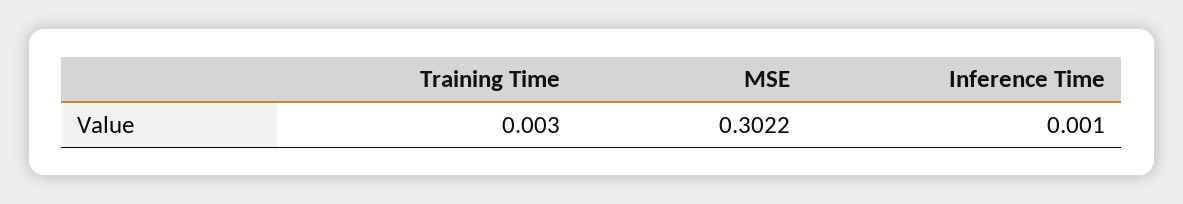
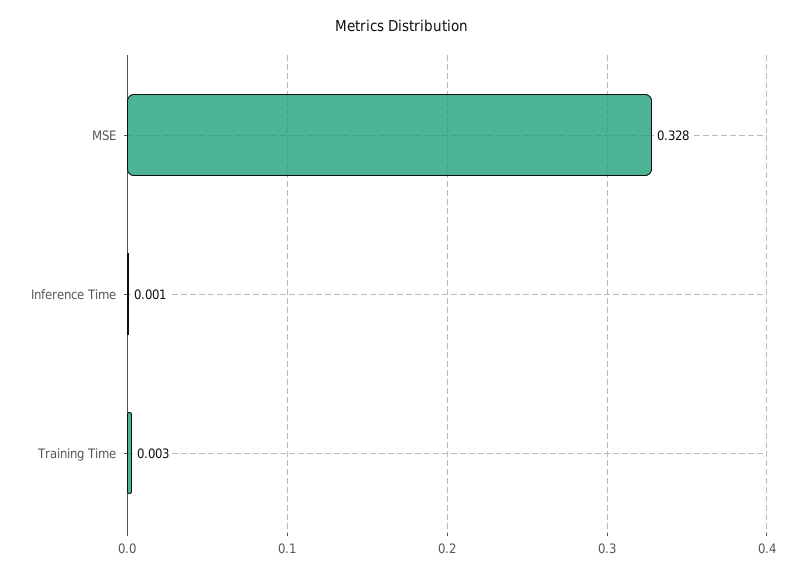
MSE: 0.3022 -> 0.328

